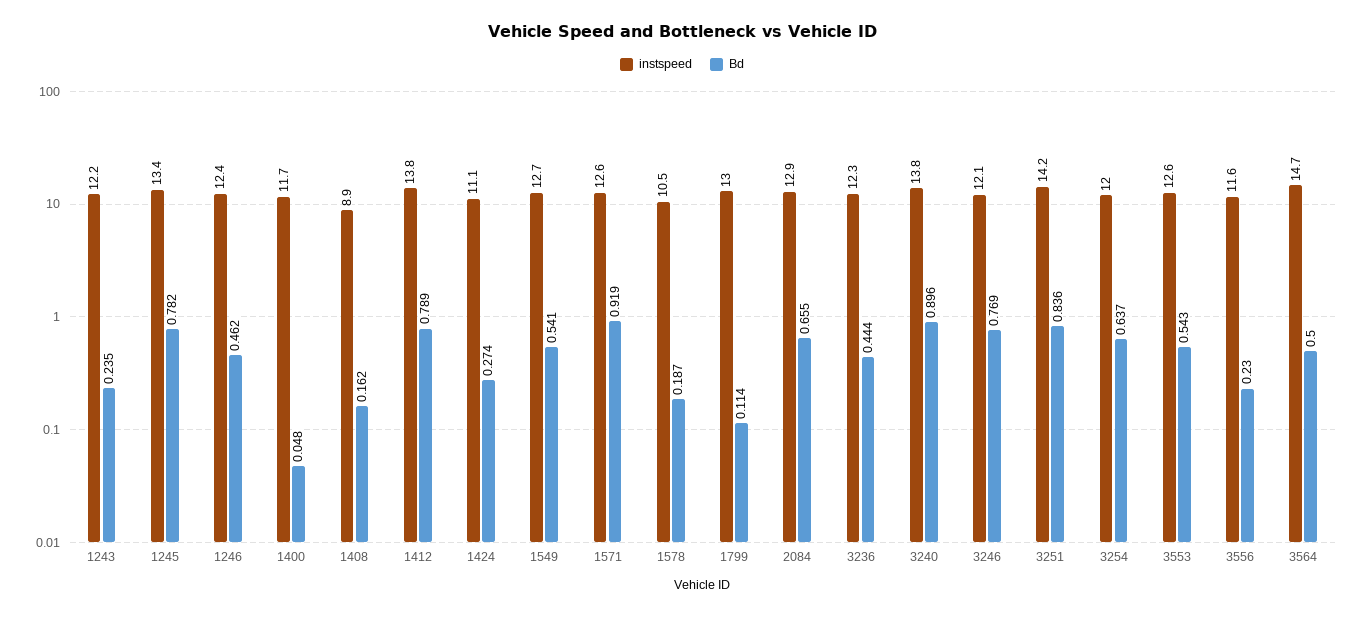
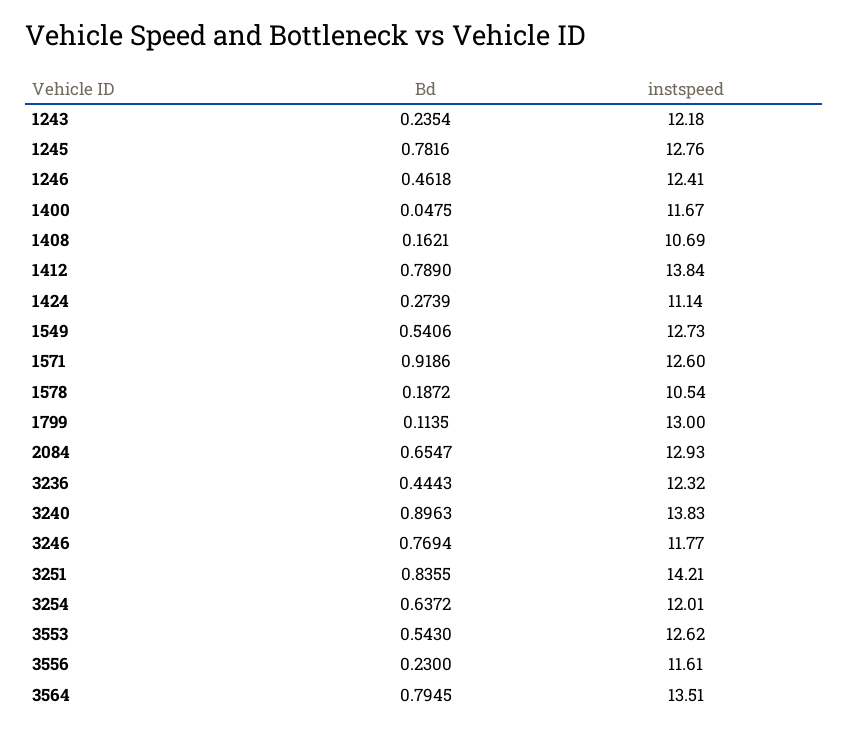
instspeed, 1245: 13.4 -> 12.76
instspeed, 1408: 8.9 -> 10.69
instspeed, 3246: 12.1 -> 11.77
instspeed, 3564: 14.7 -> 13.51
Bd, 3564: 0.5 -> 0.7945

